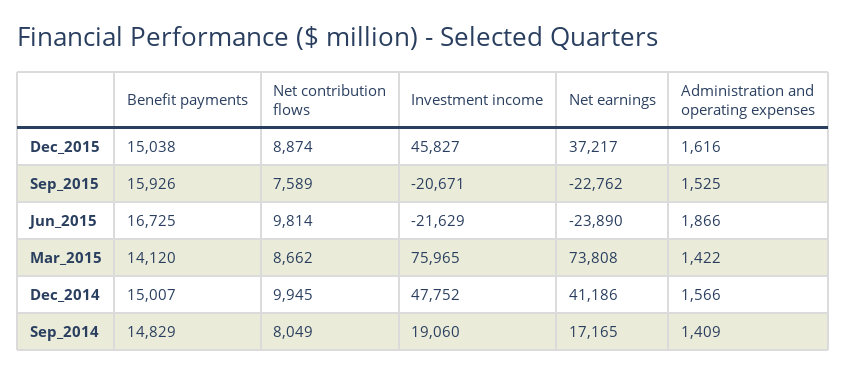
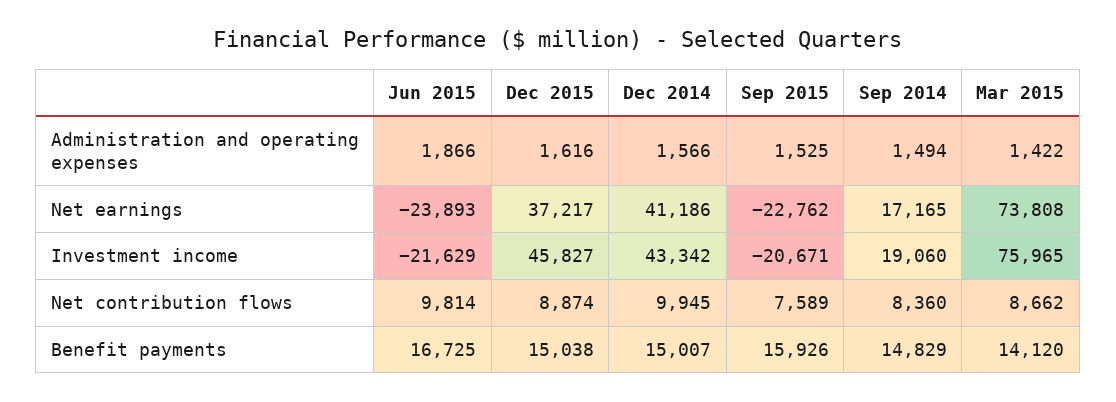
Net earnings, Jun_2015: -23890 -> -23893
Investment income, Dec_2014: 47752 -> 43342
Net contribution flows, Sep_2014: 8049 -> 8360
Administration and operating expenses, Sep_2014: 1409 -> 1494

